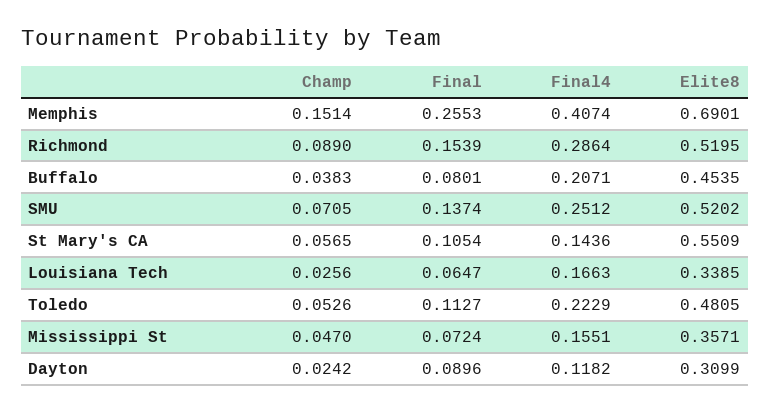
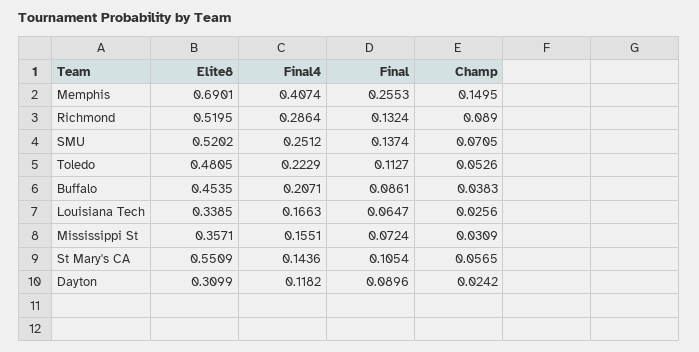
Champ, Memphis: 0.1514 -> 0.1495
Final, Richmond: 0.1539 -> 0.1324
Final, Buffalo: 0.0801 -> 0.0861
Champ, Mississippi St: 0.047 -> 0.0309

